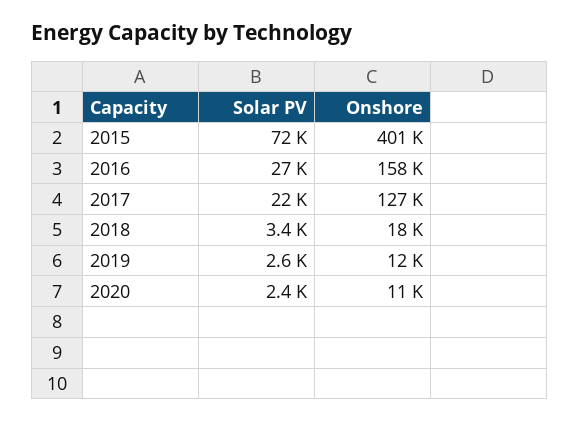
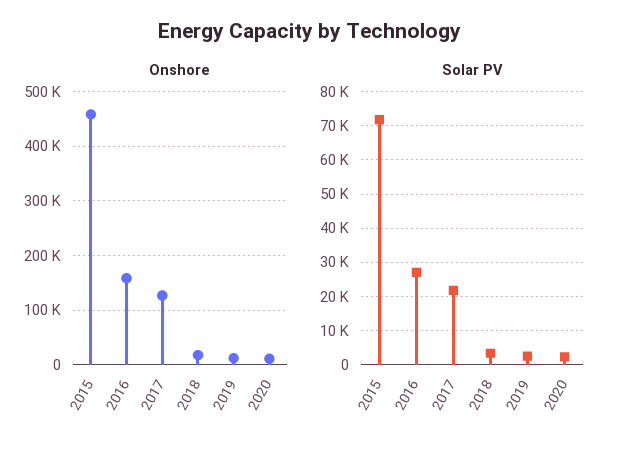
Onshore, 2015: 401000 -> 460000

